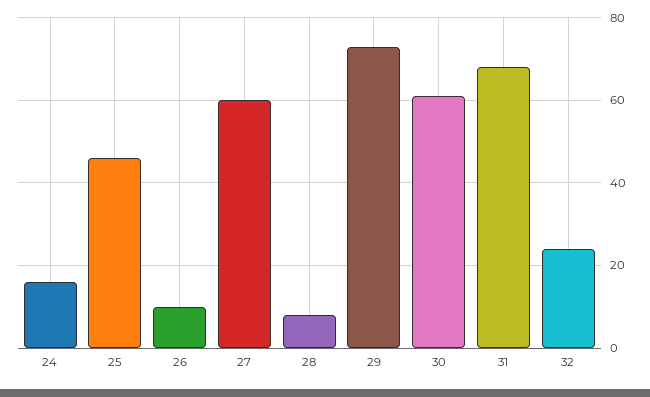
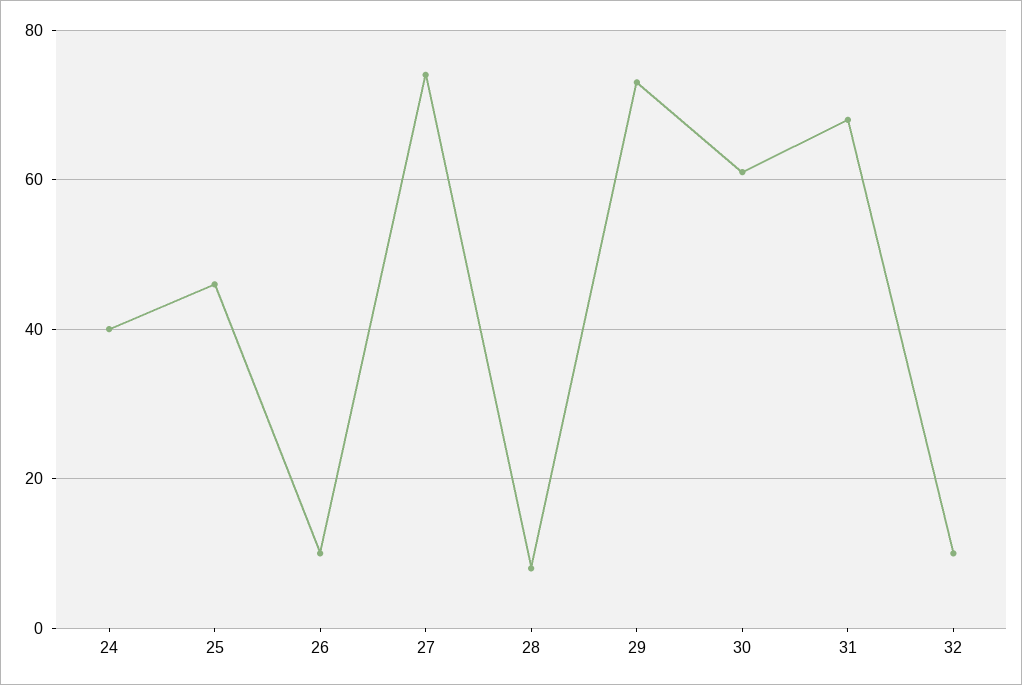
24: 15 -> 40
27: 60 -> 75
32: 25 -> 10

